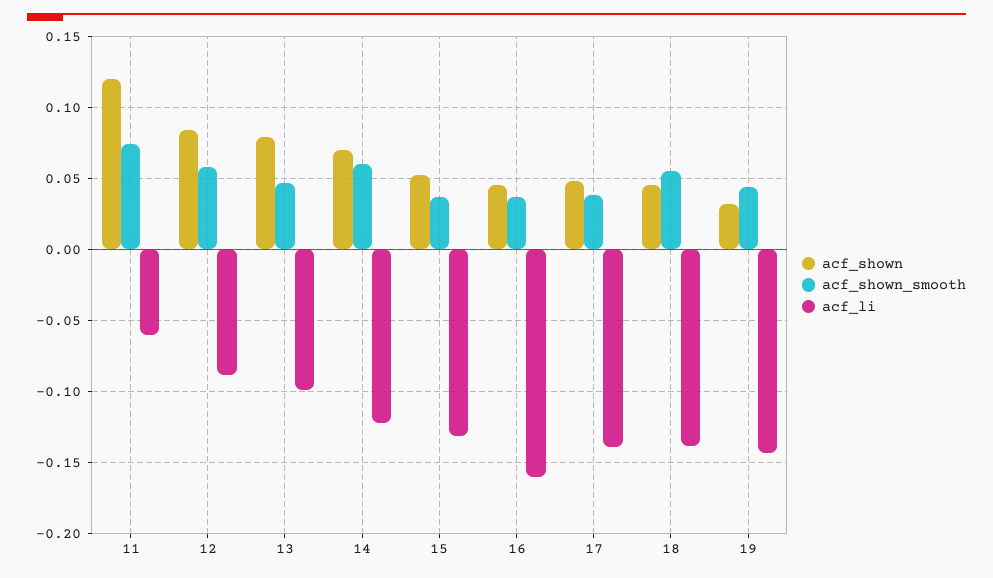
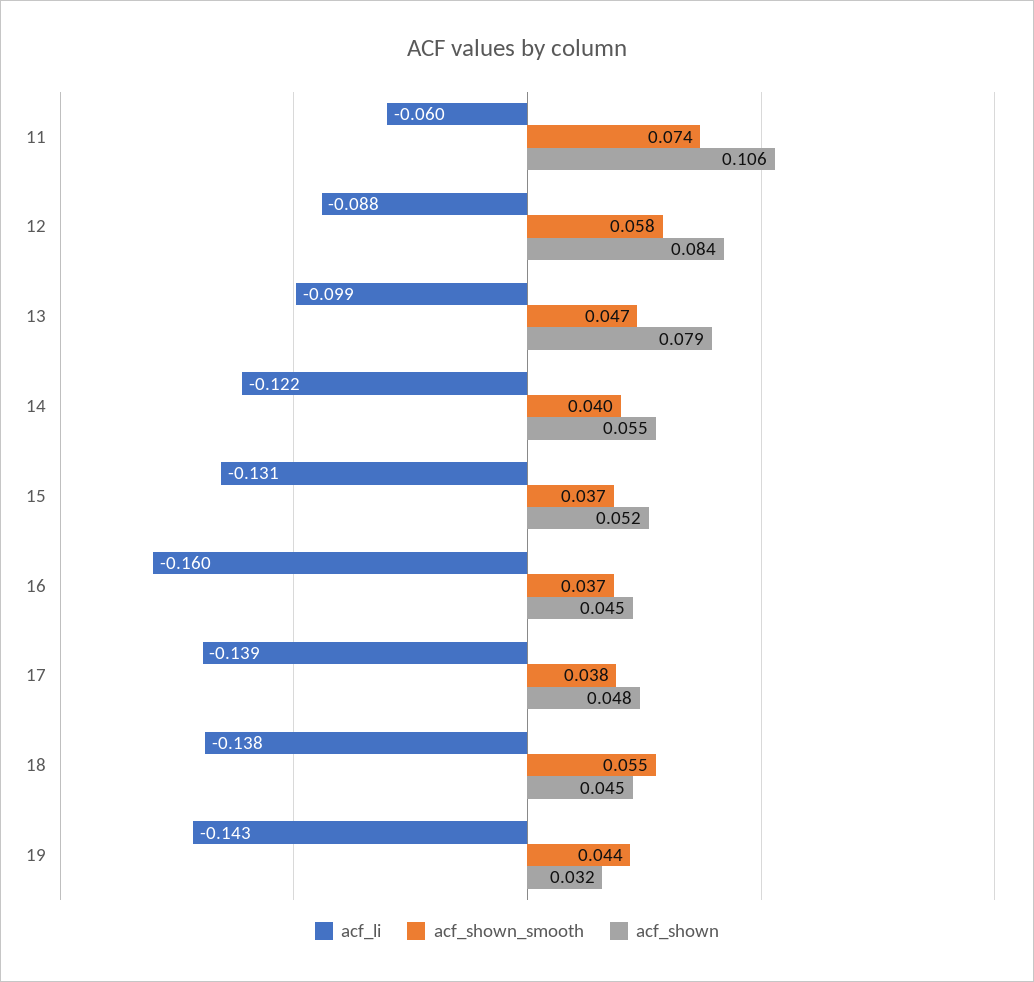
acf_shown, 11: 0.12 -> 0.106
acf_shown, 14: 0.07 -> 0.055
acf_shown_smooth, 14: 0.06 -> 0.04

